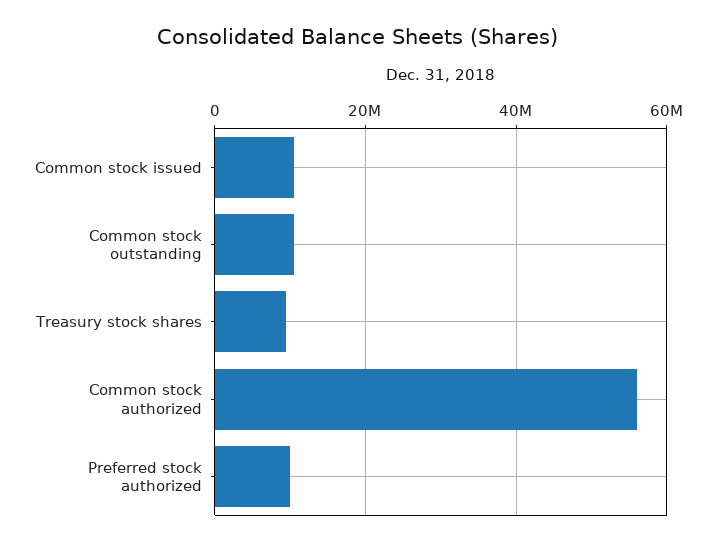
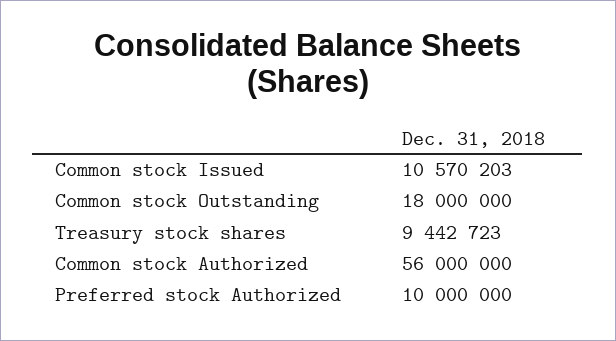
Common stock outstanding: 10000000 -> 18000000

